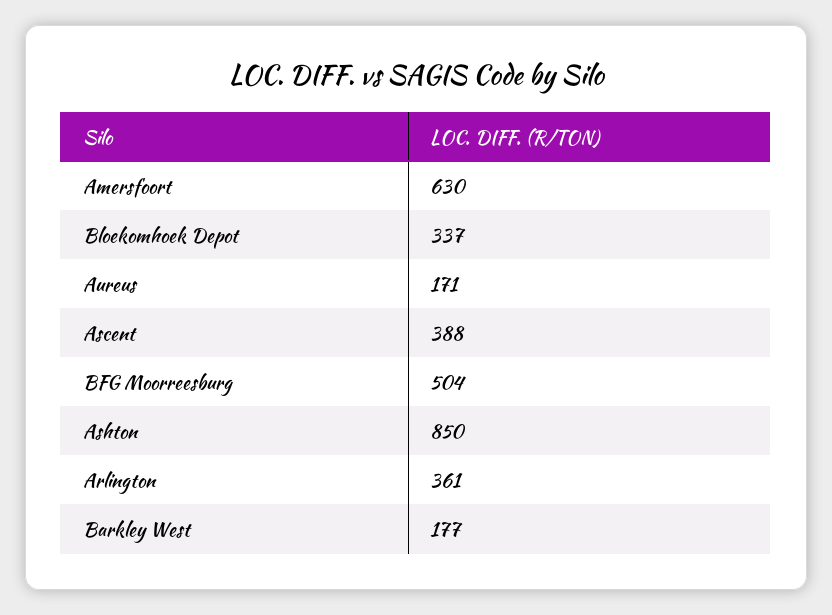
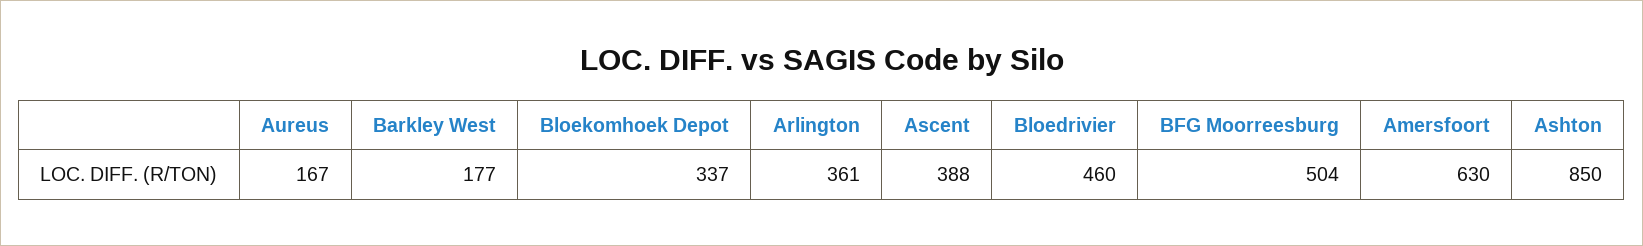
Aureus: 171 -> 167
Bloedrivier: none -> 460

